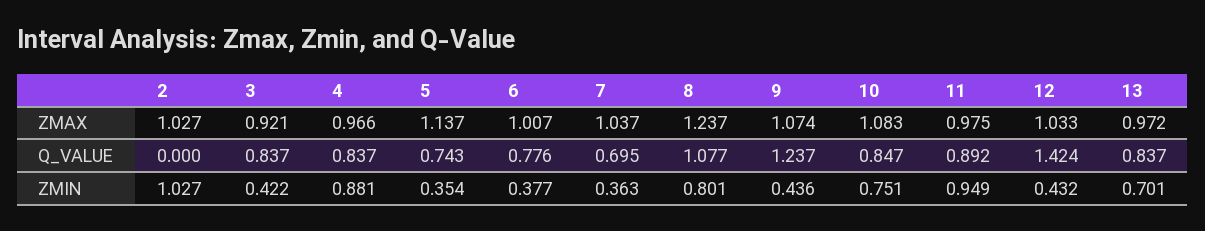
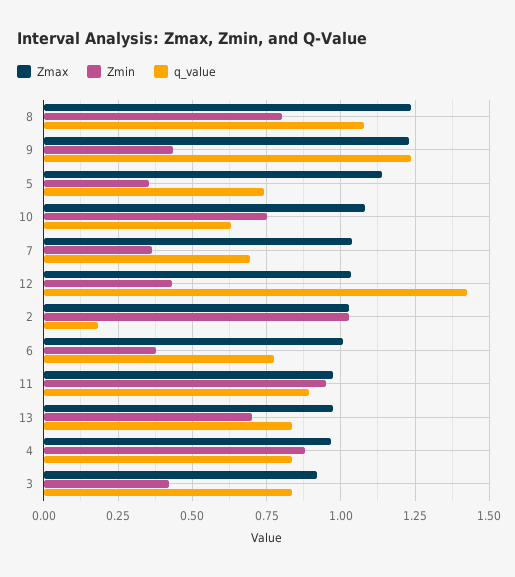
ZMAX, 9: 1.074 -> 1.225
Q_VALUE, 2: 0 -> 0.175
Q_VALUE, 10: 0.847 -> 0.625

